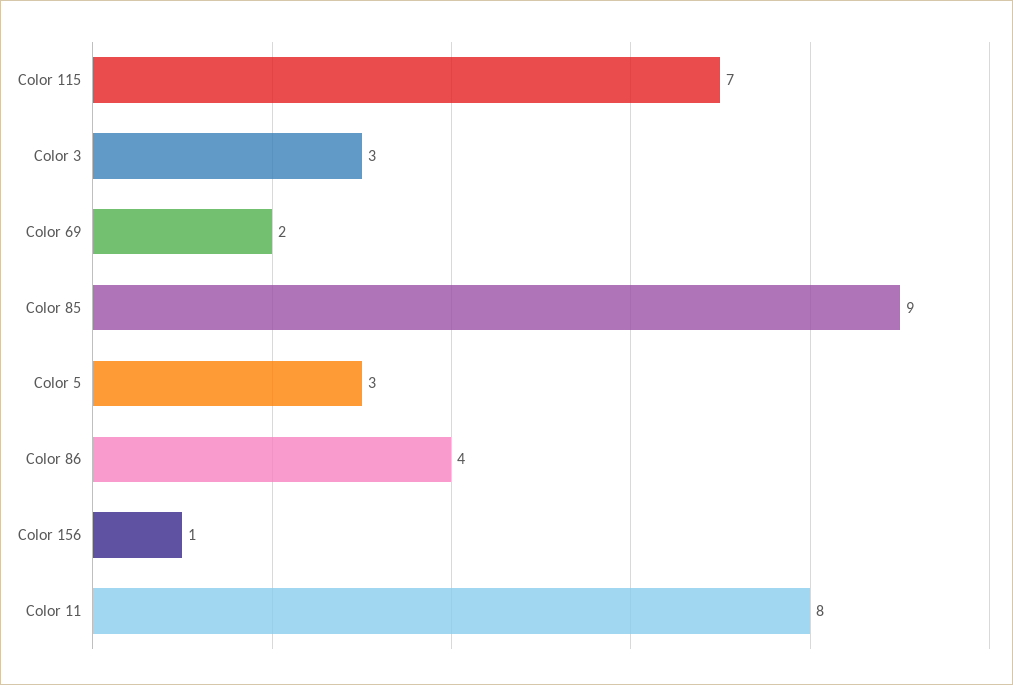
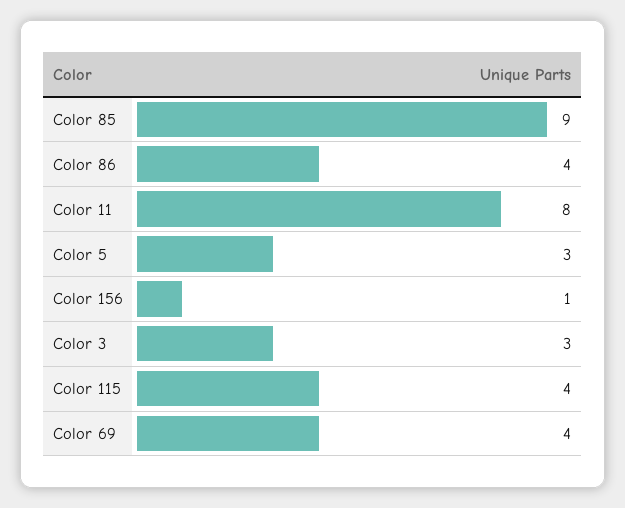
Color 115: 7 -> 4
Color 69: 2 -> 4

